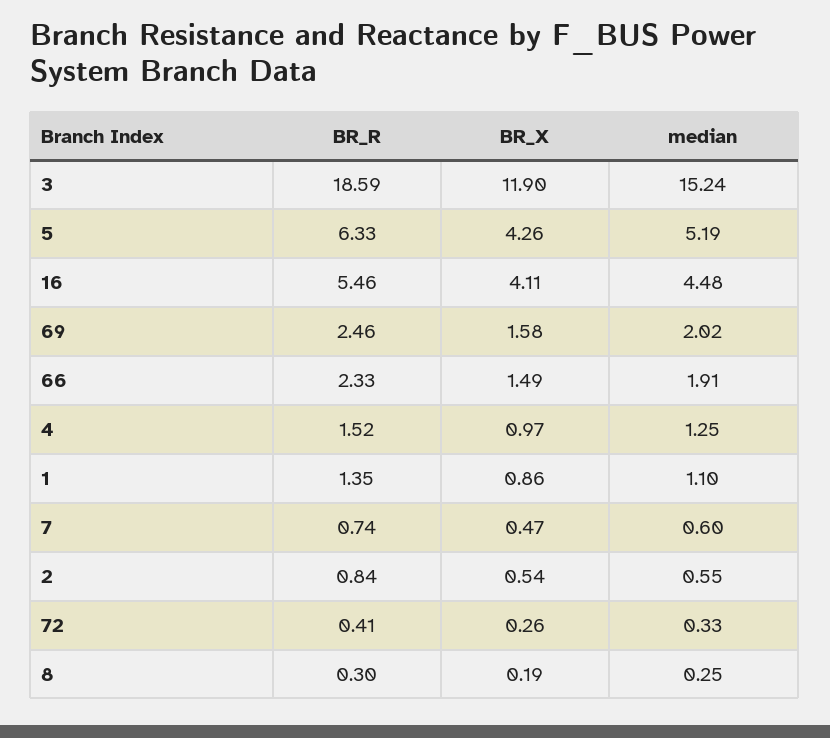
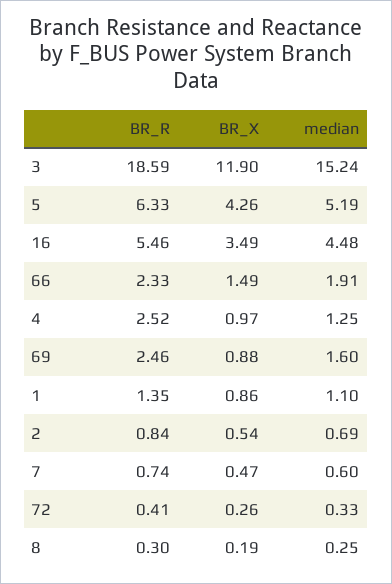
BR_X, 16: 4.11 -> 3.49
BR_X, 69: 1.58 -> 0.88
median, 69: 2.02 -> 1.6
BR_R, 4: 1.52 -> 2.52
median, 2: 0.55 -> 0.69

